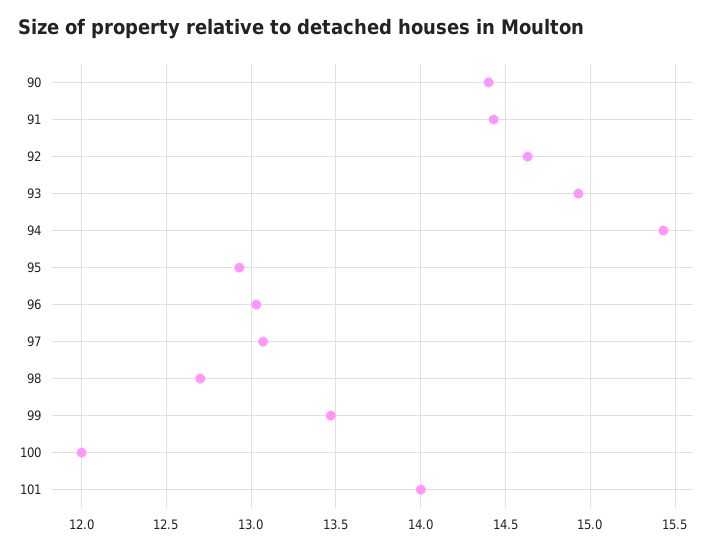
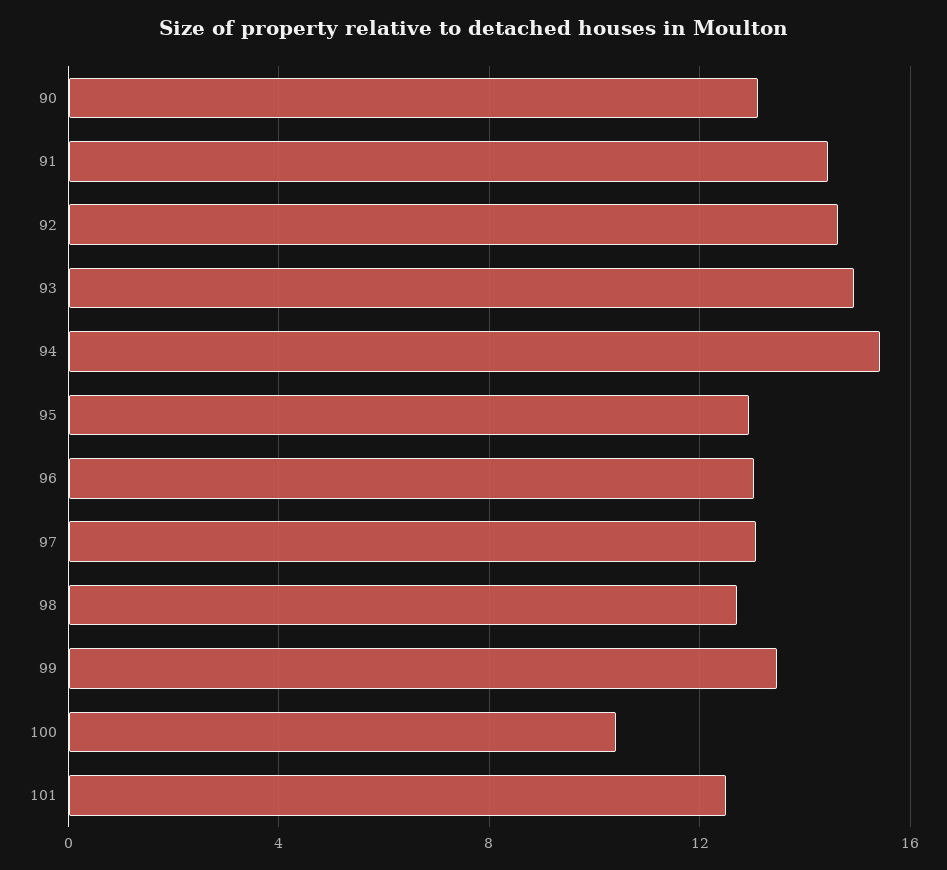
90: 14.4 -> 13
100: 12 -> 10.5
101: 14 -> 12.5

